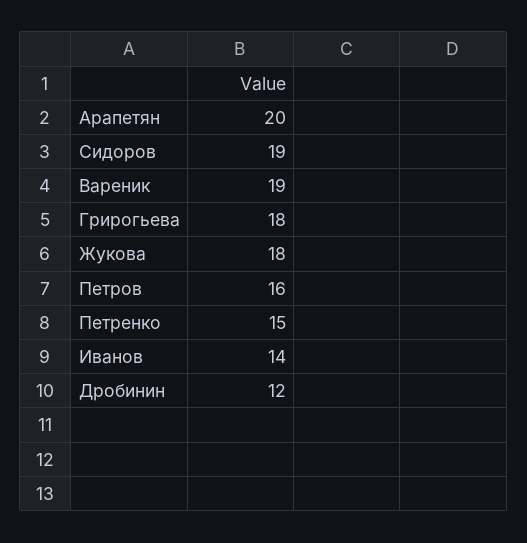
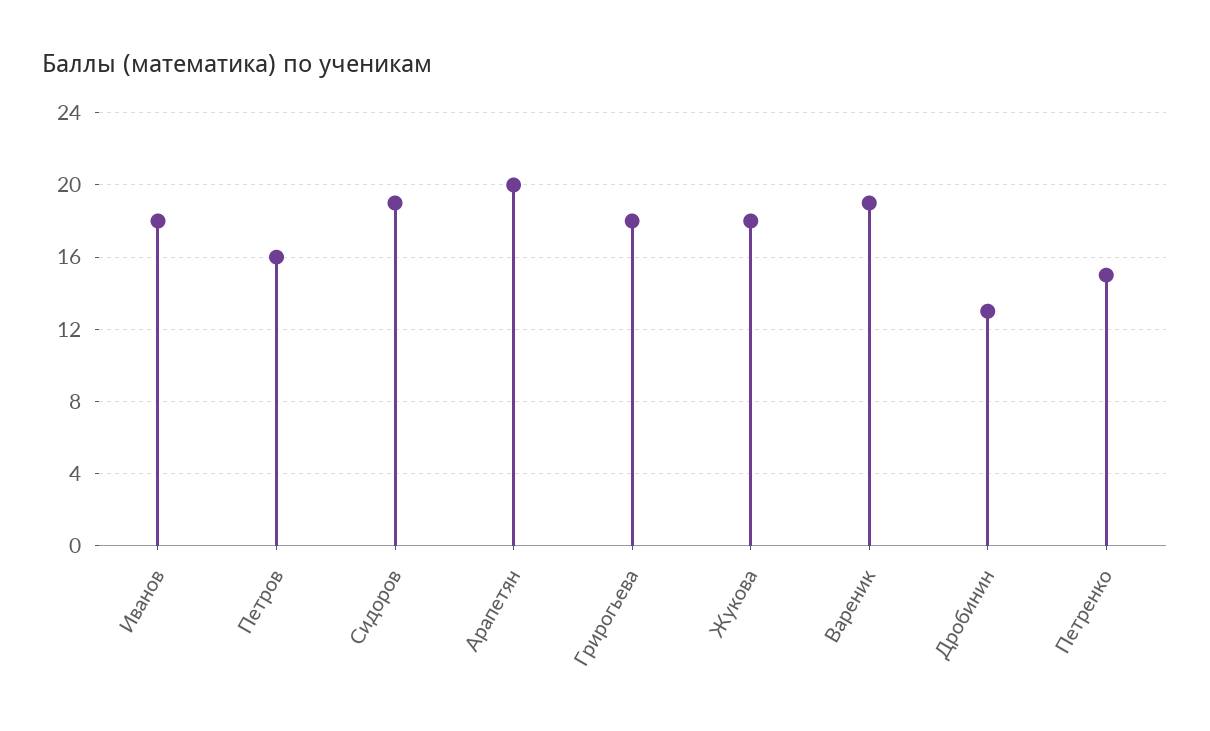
Иванов: 14 -> 18
Дробинин: 12 -> 13

